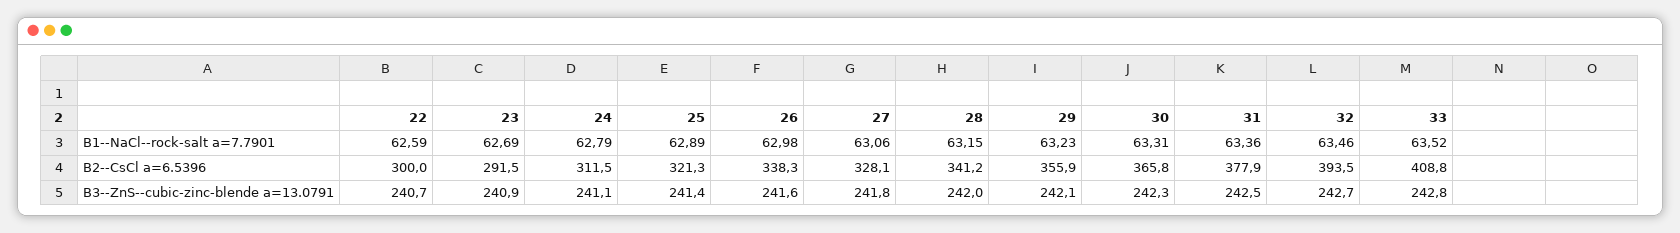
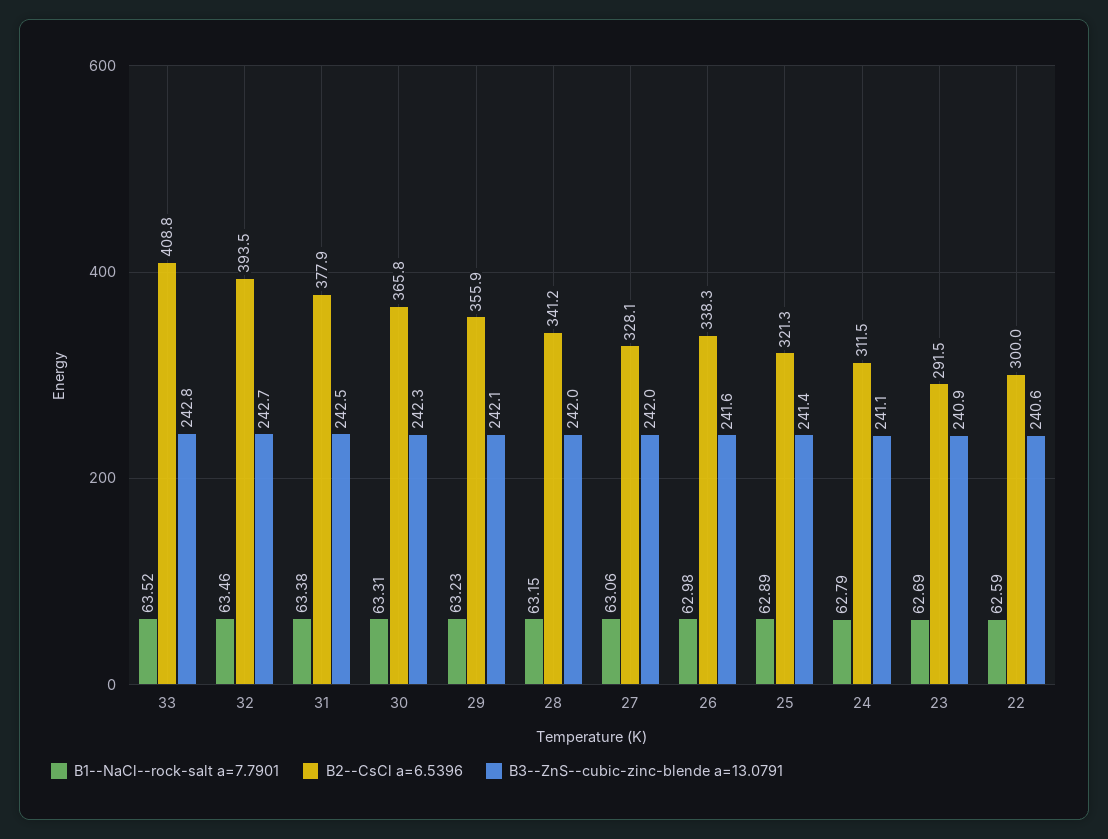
B1--NaCl--rock-salt a=7.7901, 31: 63.36 -> 63.38
B3--ZnS--cubic-zinc-blende a=13.0791, 22: 240.7 -> 240.6
B3--ZnS--cubic-zinc-blende a=13.0791, 27: 241.8 -> 242

